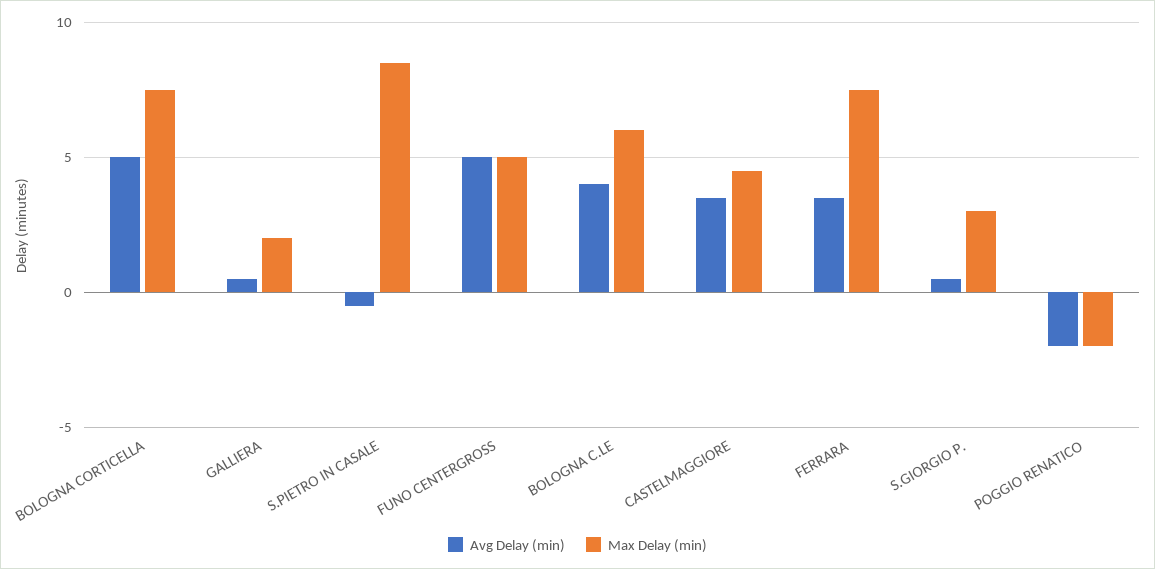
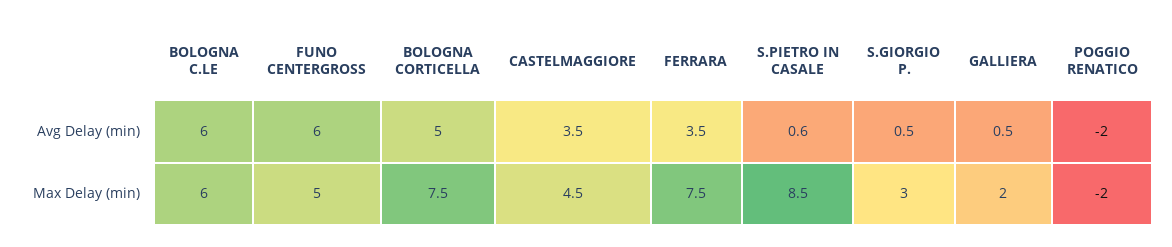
Avg Delay (min), S.PIETRO IN CASALE: -0.5 -> 0.6
Avg Delay (min), FUNO CENTERGROSS: 5 -> 6
Avg Delay (min), BOLOGNA C.LE: 4 -> 6

